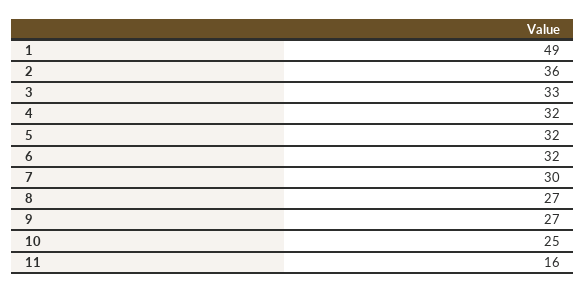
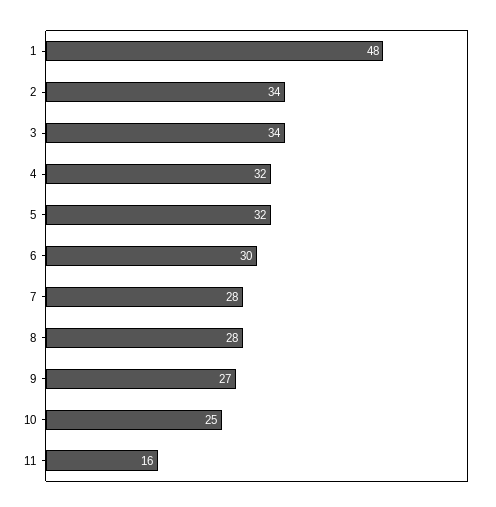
1: 49 -> 48
2: 36 -> 34
3: 33 -> 34
6: 32 -> 30
7: 30 -> 28
8: 27 -> 28

